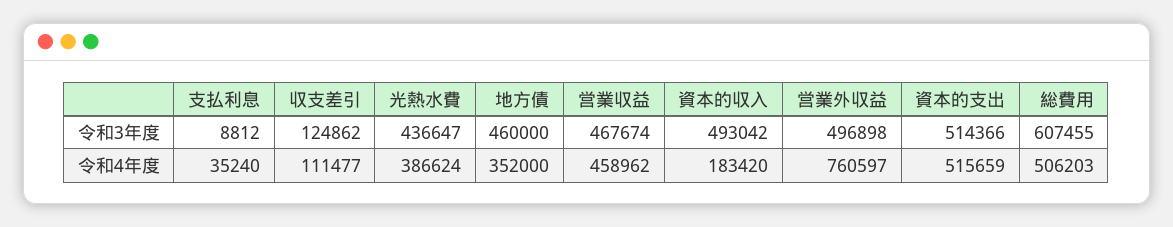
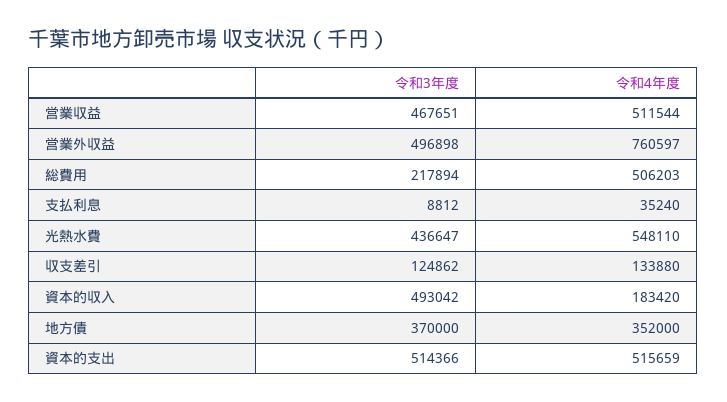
地方債, 令和3年度: 460000 -> 370000
営業収益, 令和3年度: 467674 -> 467651
総費用, 令和3年度: 607455 -> 217894
収支差引, 令和4年度: 111477 -> 133880
光熱水費, 令和4年度: 386624 -> 548110
営業収益, 令和4年度: 458962 -> 511544

